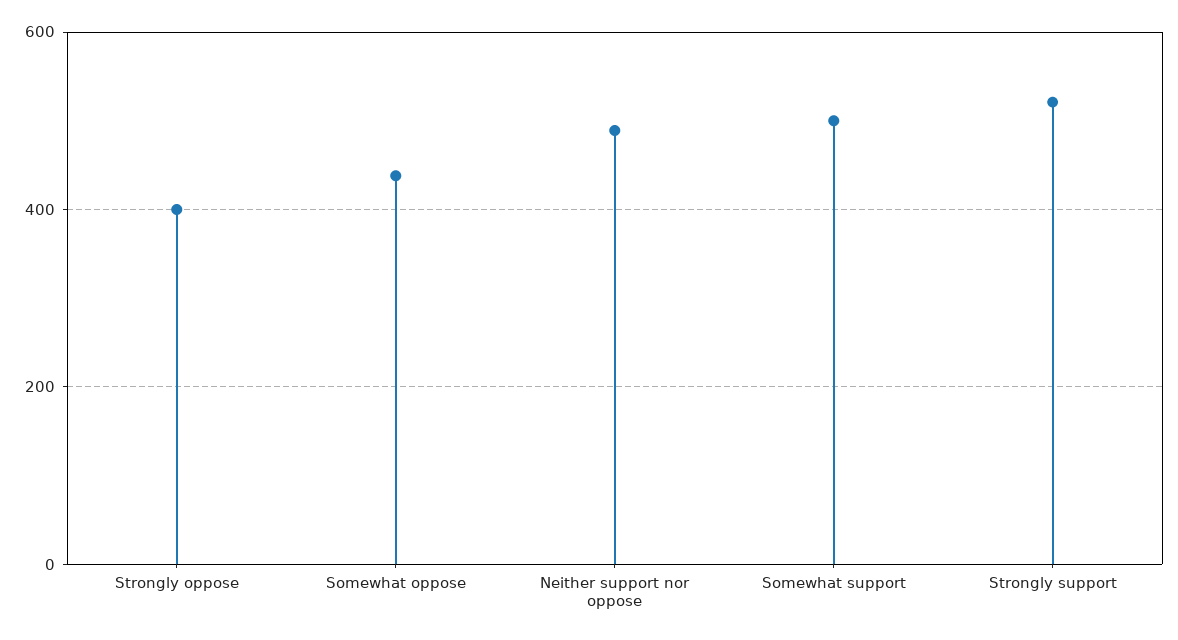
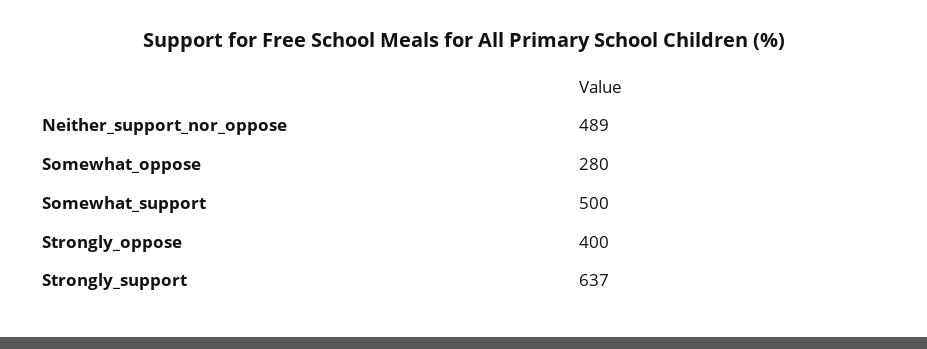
Somewhat oppose: 440 -> 280
Strongly support: 520 -> 637

